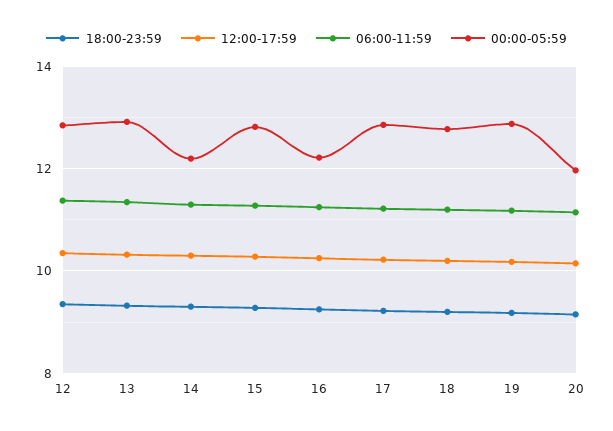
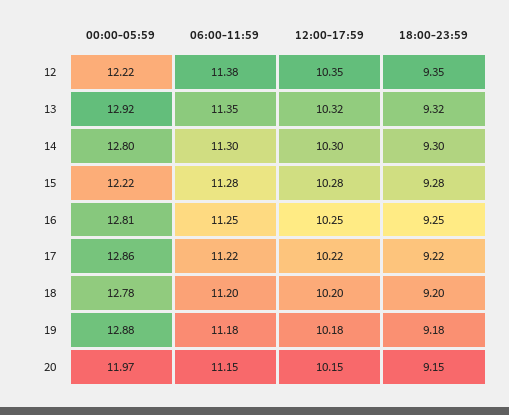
00:00-05:59, 12: 12.8 -> 12.22
00:00-05:59, 14: 12.2 -> 12.8
00:00-05:59, 15: 12.8 -> 12.22
00:00-05:59, 16: 12.2 -> 12.81

